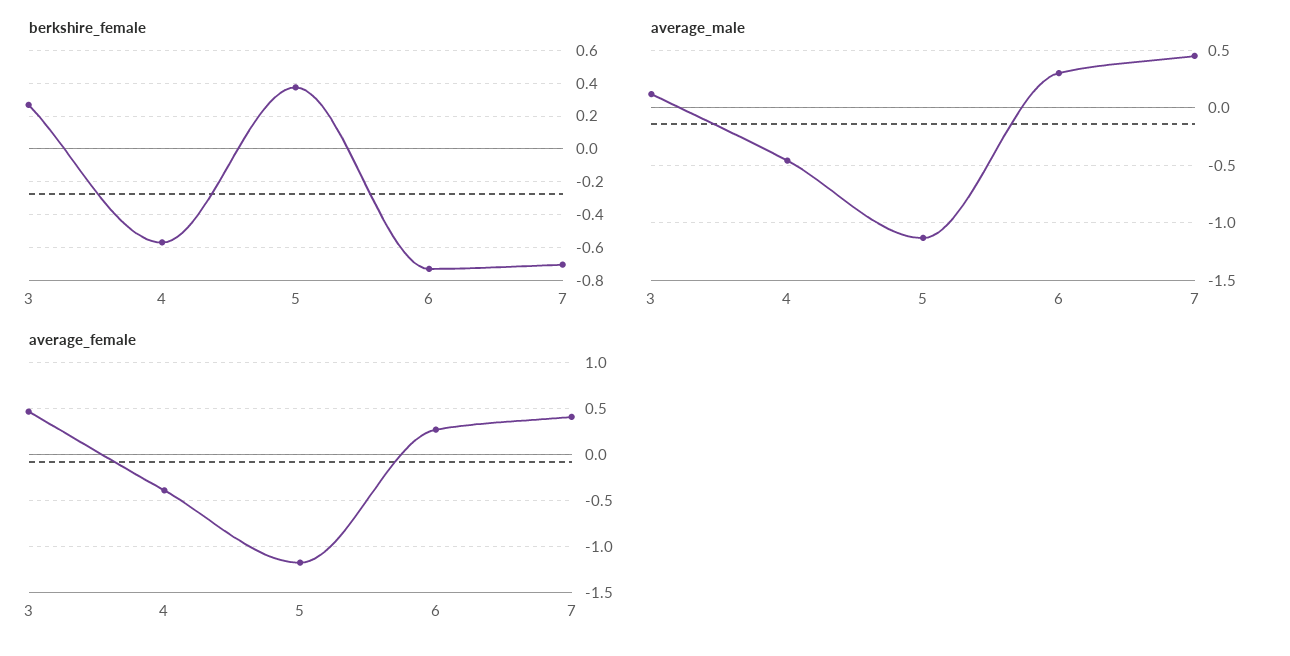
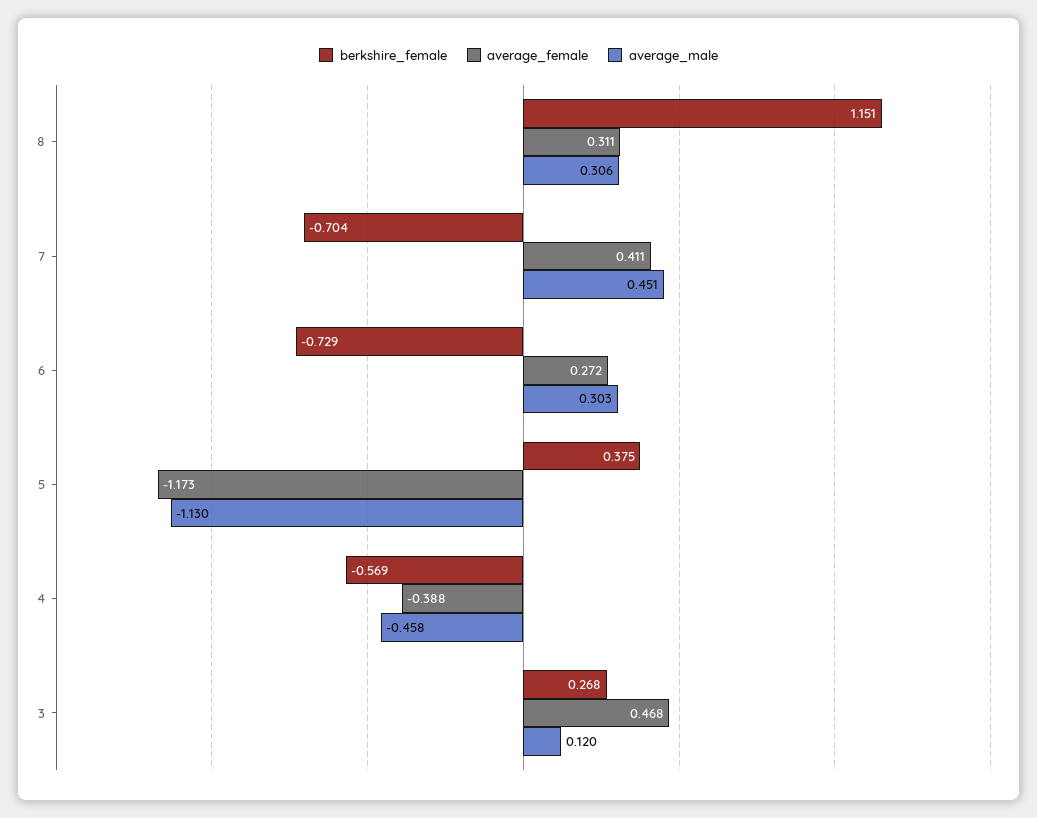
berkshire_female, 8: none -> 1.151
average_female, 8: none -> 0.311
average_male, 8: none -> 0.306

